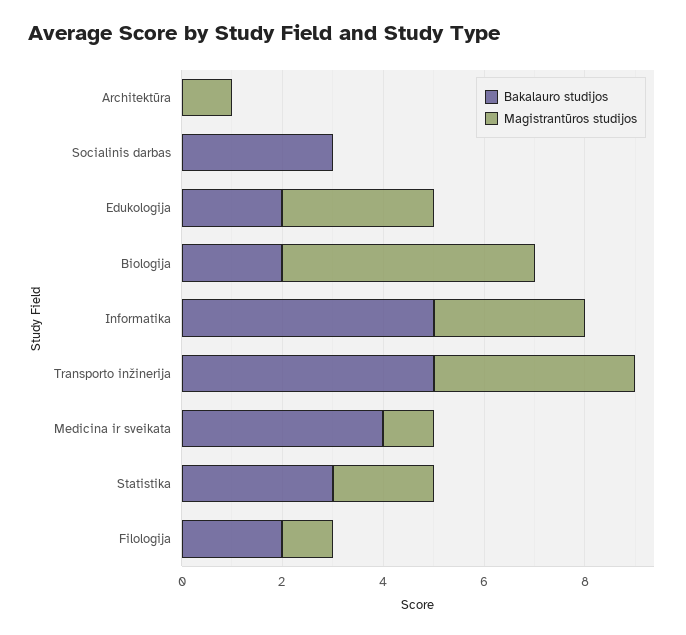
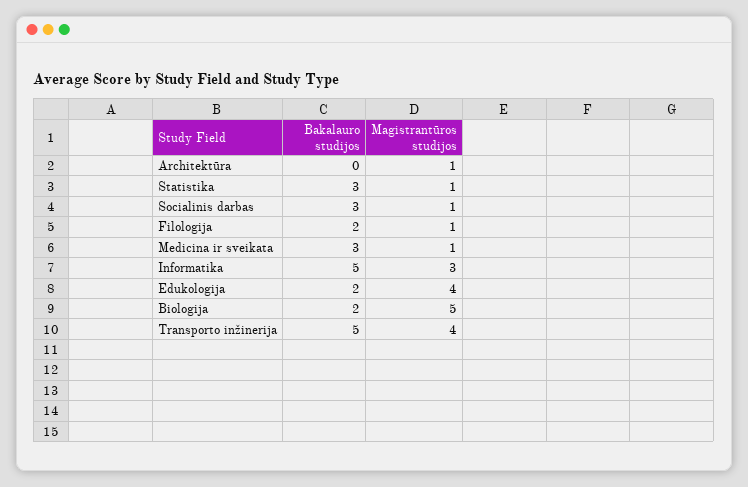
Magistrantūros studijos, Socialinis darbas: 0 -> 1
Magistrantūros studijos, Edukologija: 3 -> 4
Bakalauro studijos, Medicina ir sveikata: 4 -> 3
Magistrantūros studijos, Statistika: 2 -> 1

